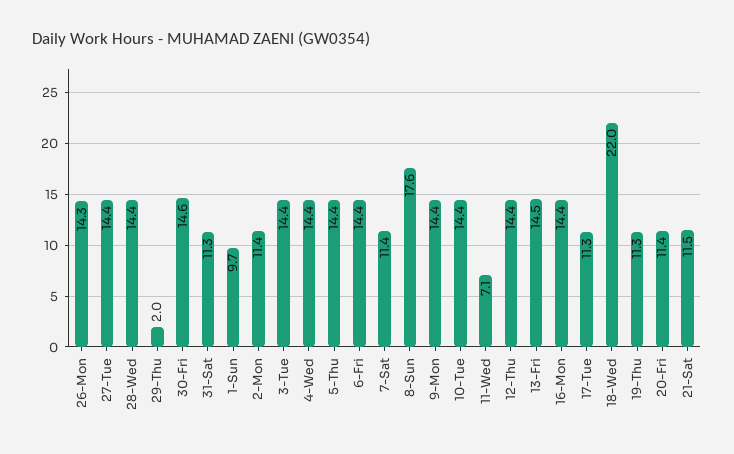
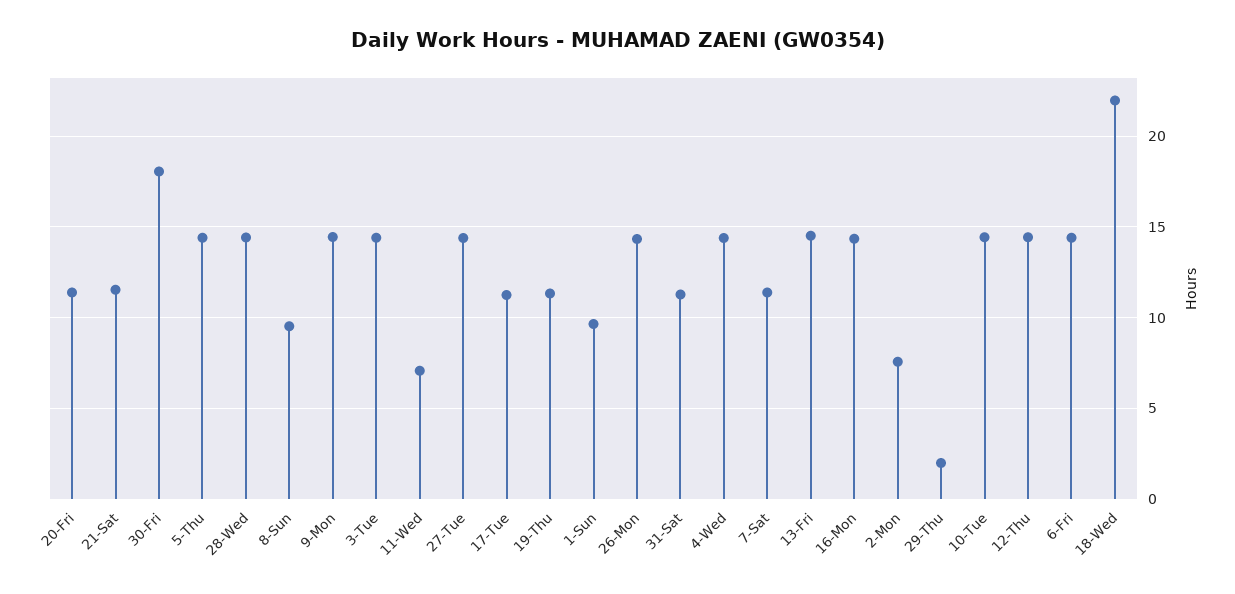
30-Fri: 14.6 -> 18
2-Mon: 11.4 -> 7.5
8-Sun: 17.6 -> 9.5

